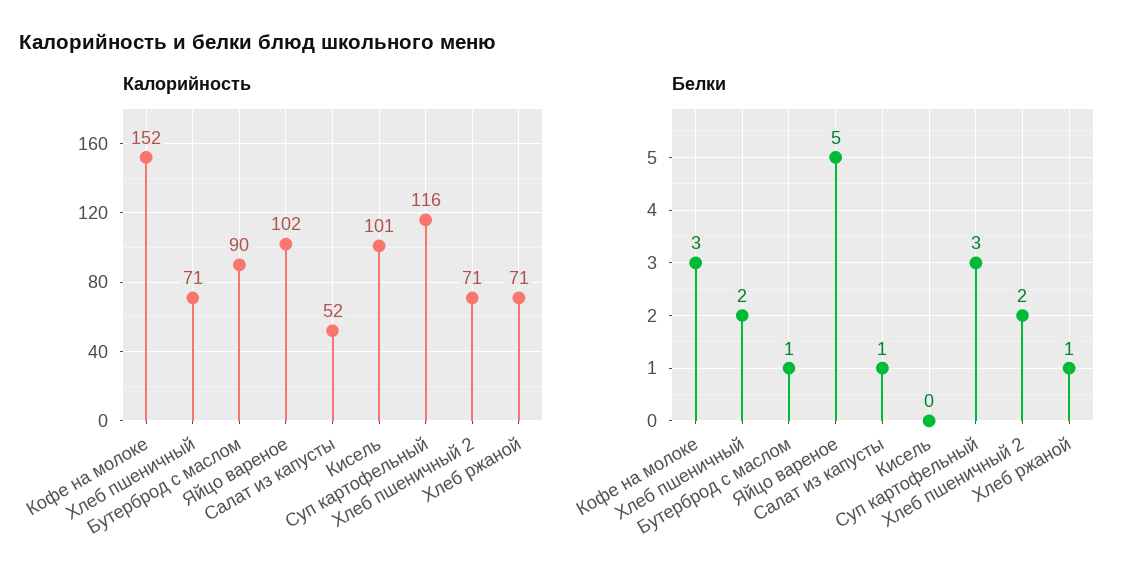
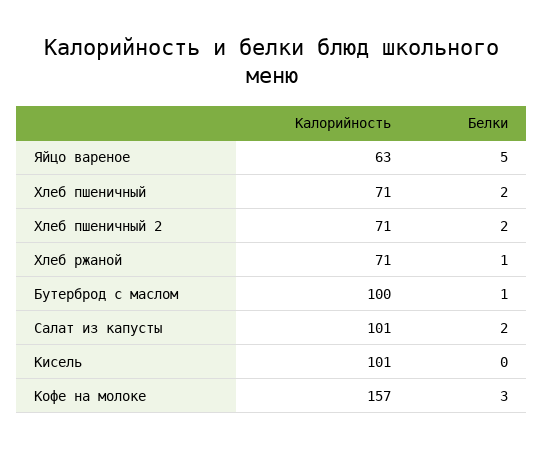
Калорийность, Кофе на молоке: 152 -> 157
Калорийность, Бутерброд с маслом: 90 -> 100
Калорийность, Яйцо вареное: 102 -> 63
Калорийность, Салат из капусты: 52 -> 101
Калорийность, Суп картофельный: 116 -> none
Белки, Салат из капусты: 1 -> 2
Белки, Суп картофельный: 3 -> none

